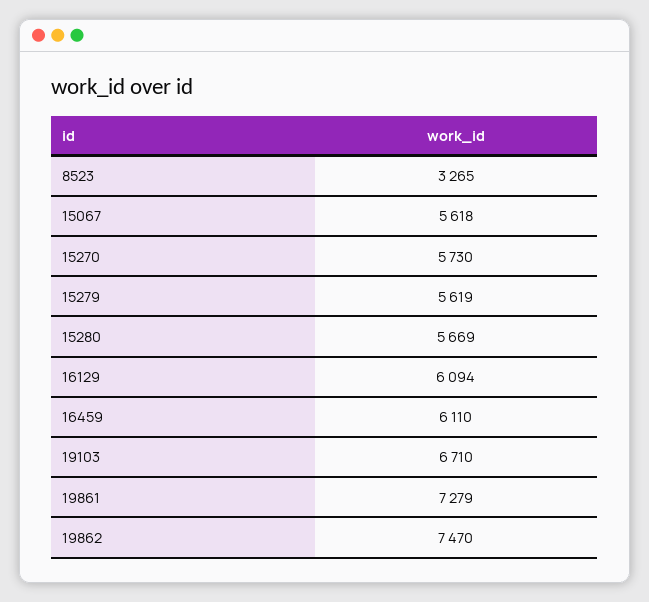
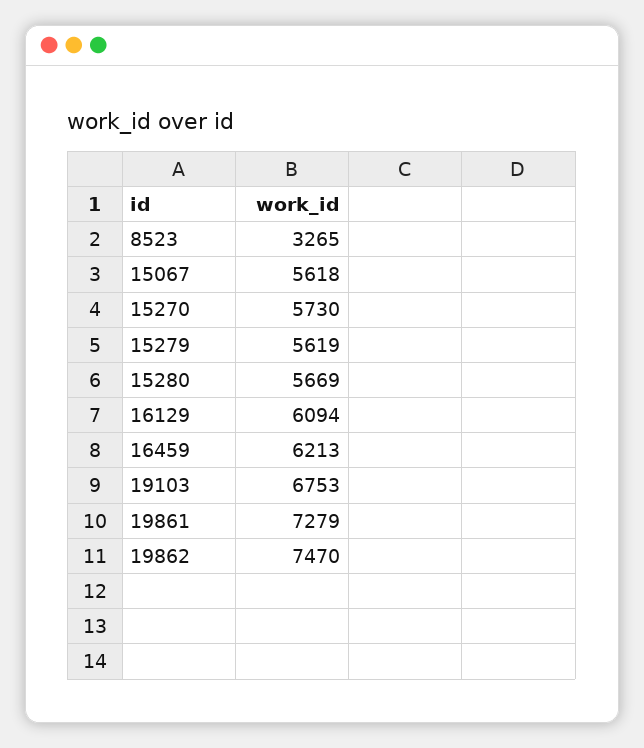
16459: 6110 -> 6213
19103: 6710 -> 6753

